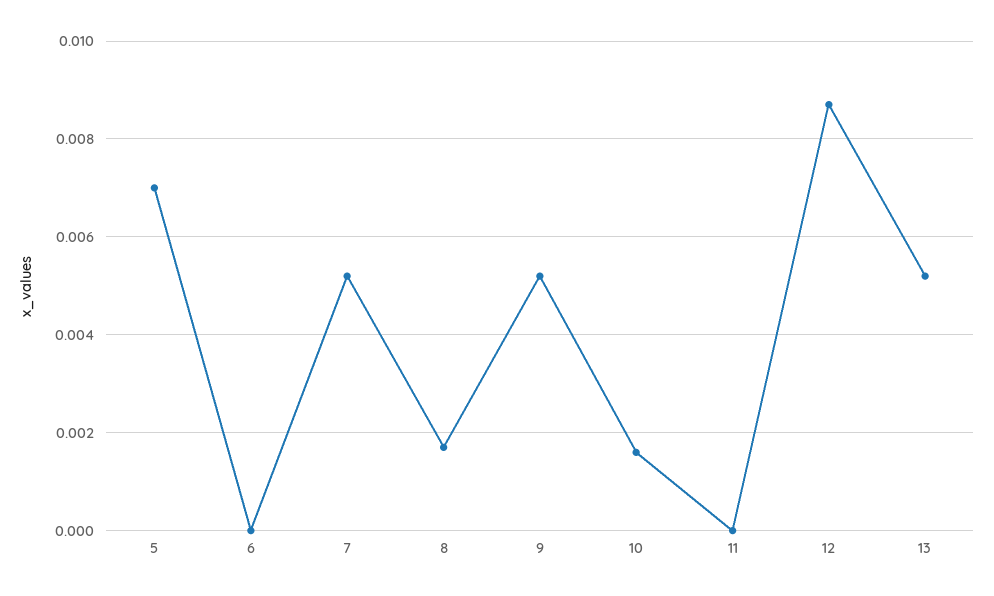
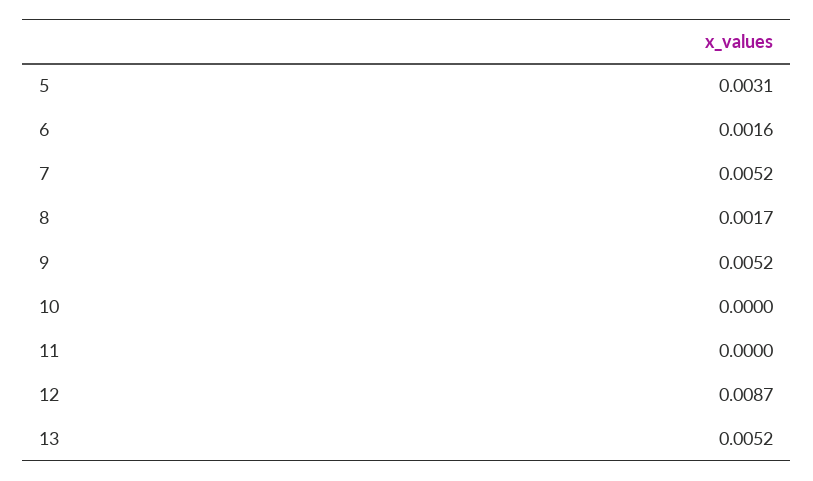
5: 0.007 -> 0.0031
6: 0 -> 0.0016
10: 0.0015 -> 0

